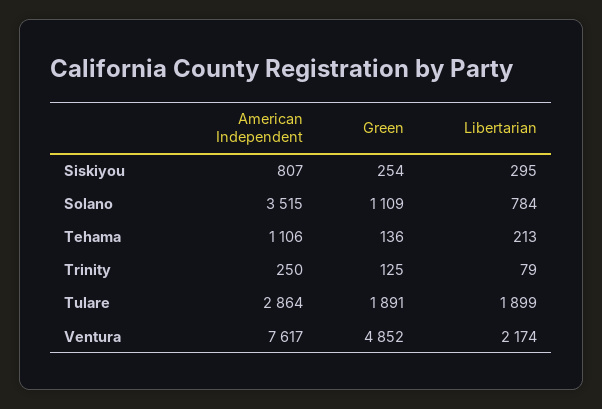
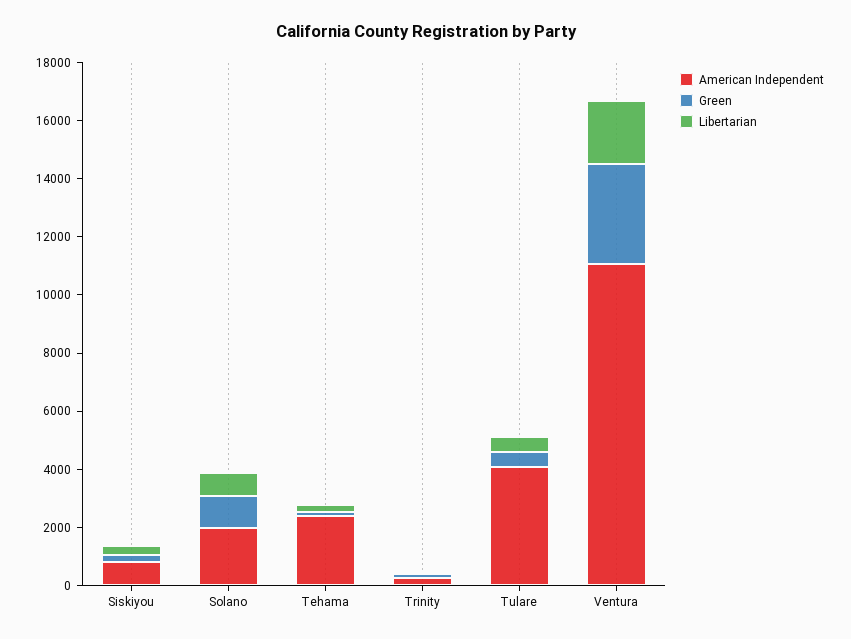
American Independent, Solano: 3515 -> 2000
American Independent, Tehama: 1106 -> 2500
American Independent, Tulare: 2864 -> 4000
Green, Tulare: 1891 -> 500
Libertarian, Tulare: 1899 -> 500
American Independent, Ventura: 7617 -> 11000
Green, Ventura: 4852 -> 3500

